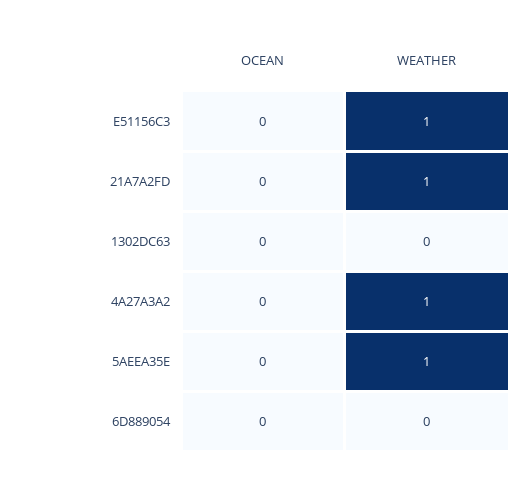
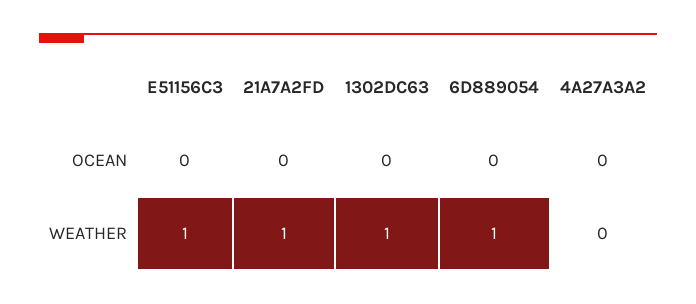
WEATHER, 1302DC63: 0 -> 1
WEATHER, 4A27A3A2: 1 -> 0
OCEAN, 5AEEA35E: 0 -> none
WEATHER, 5AEEA35E: 1 -> none
WEATHER, 6D889054: 0 -> 1

